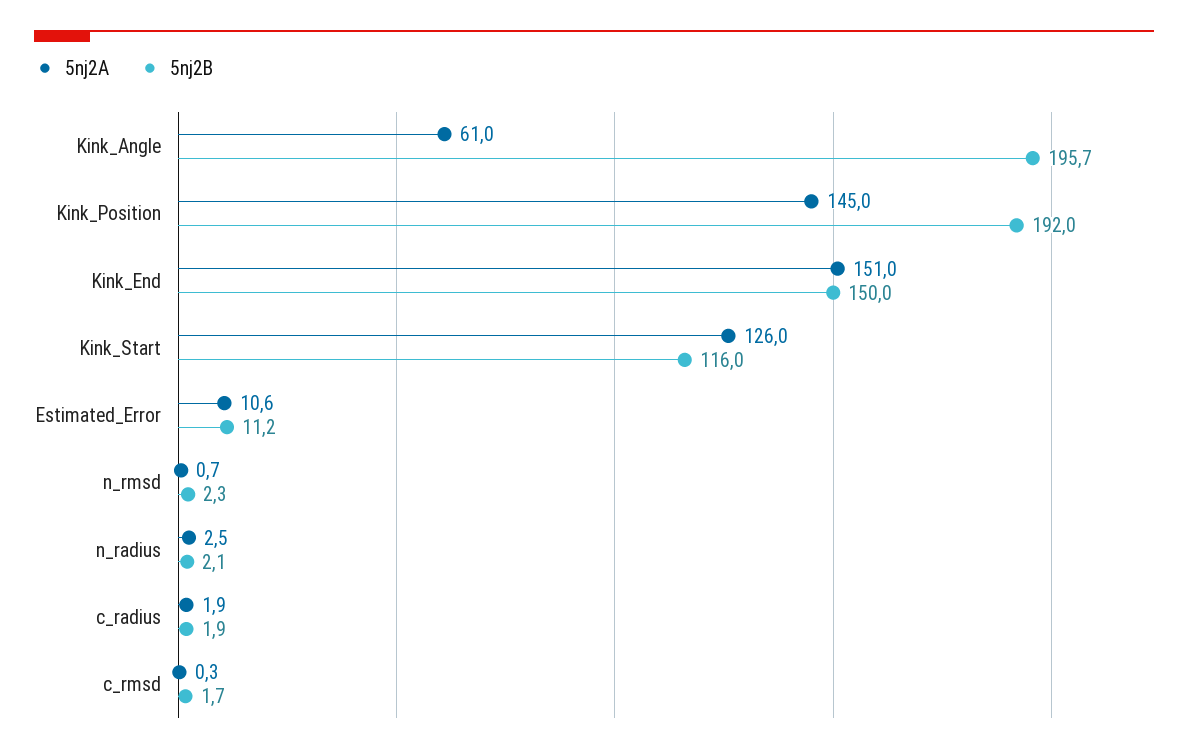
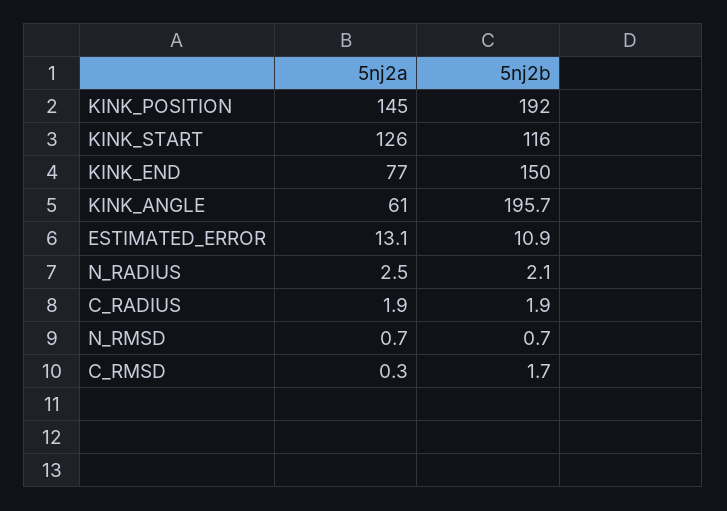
5nj2A, Kink_End: 151 -> 77
5nj2A, Estimated_Error: 10.6 -> 13.1
5nj2B, Estimated_Error: 11.2 -> 10.9
5nj2B, n_rmsd: 2.3 -> 0.7

